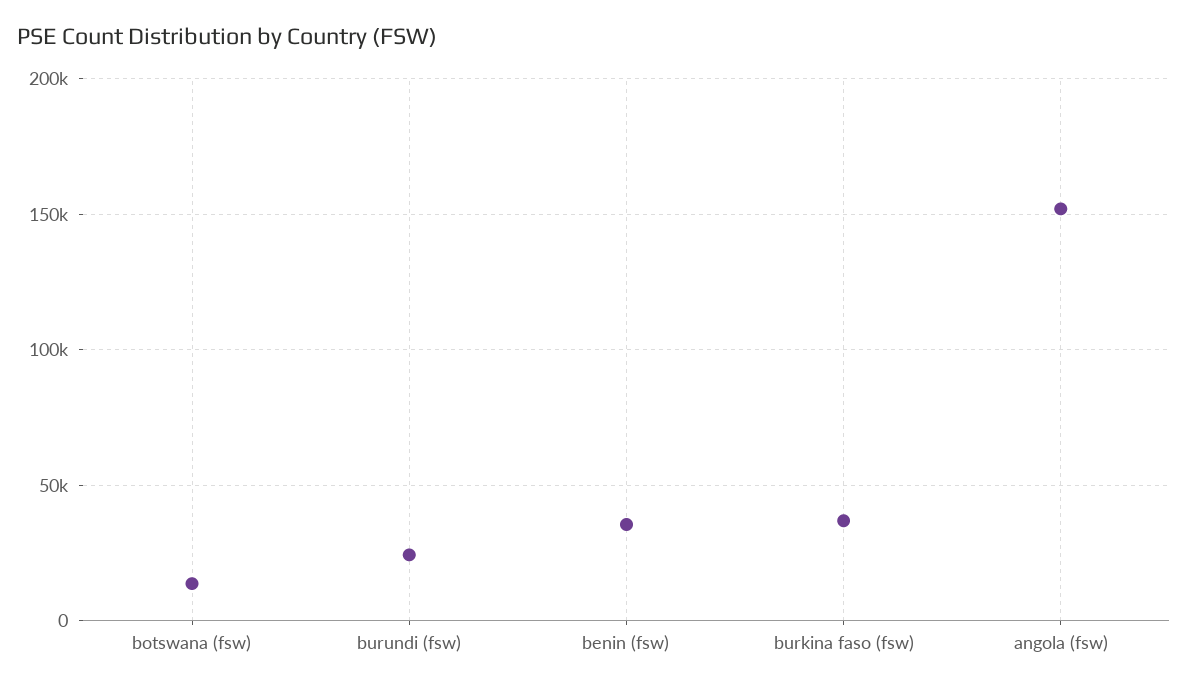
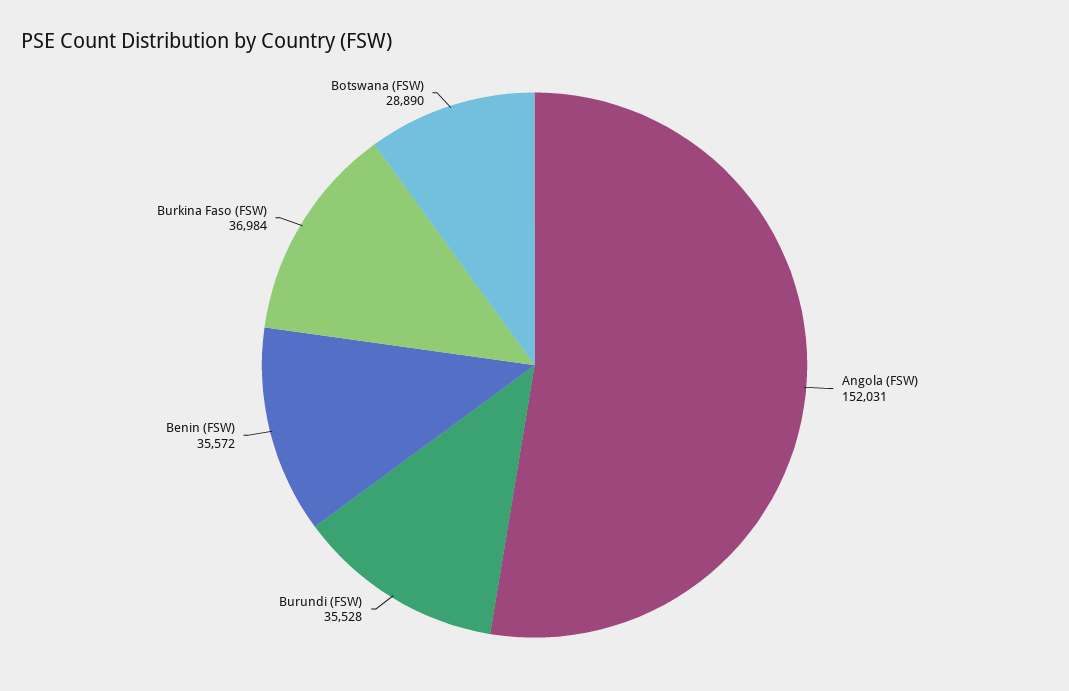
botswana (fsw): 15000 -> 28890
burundi (fsw): 25000 -> 35528

